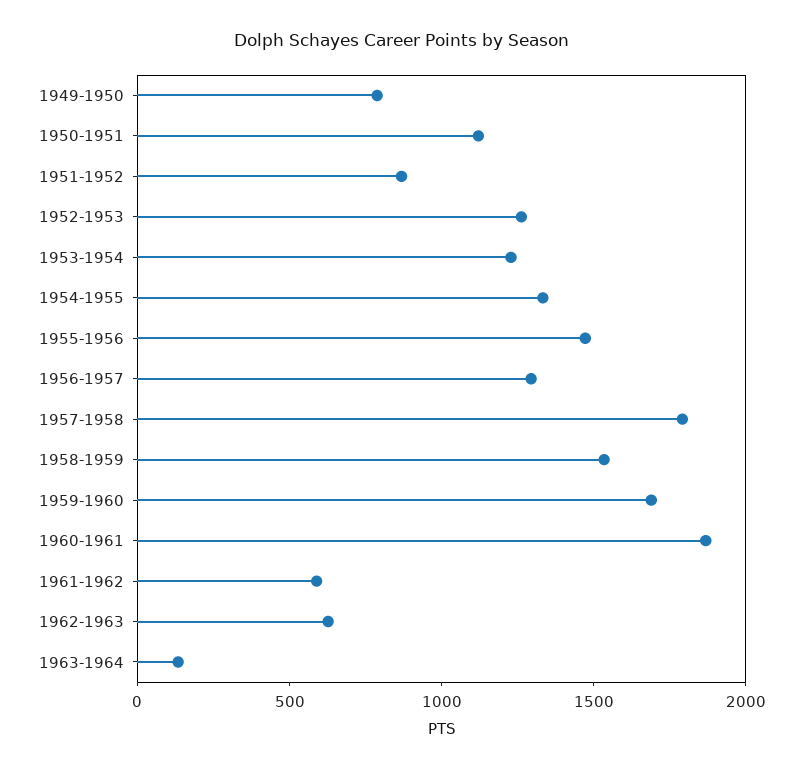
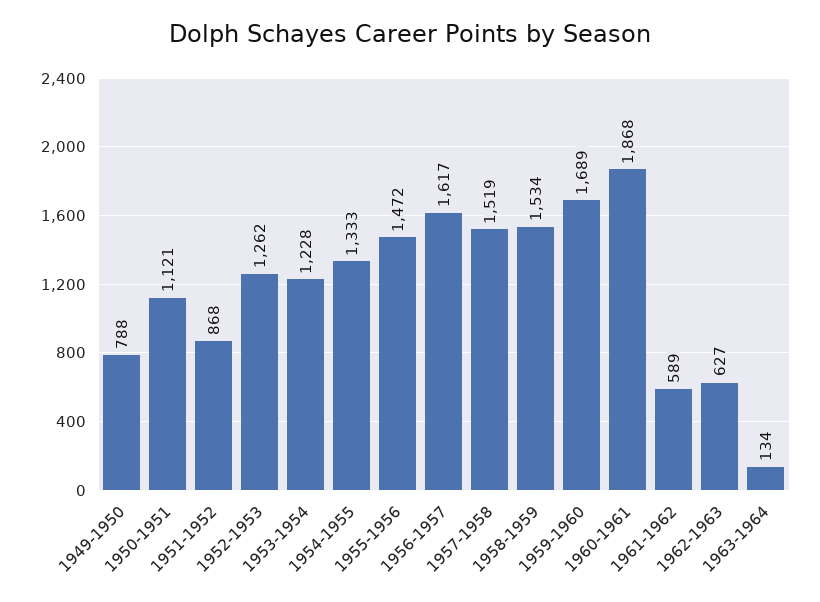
1956-1957: 1300 -> 1617
1957-1958: 1800 -> 1519

